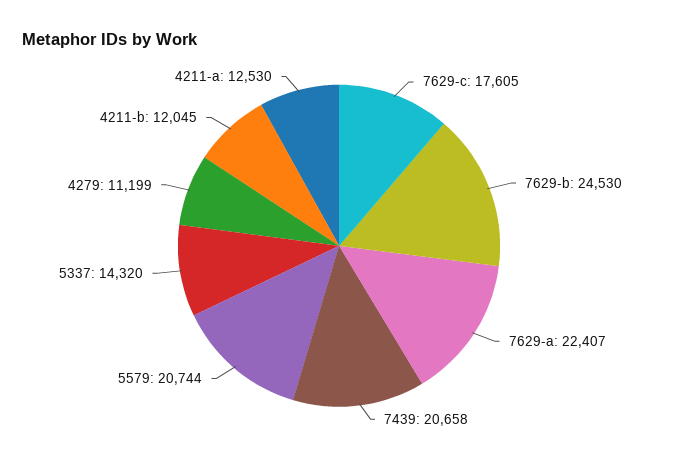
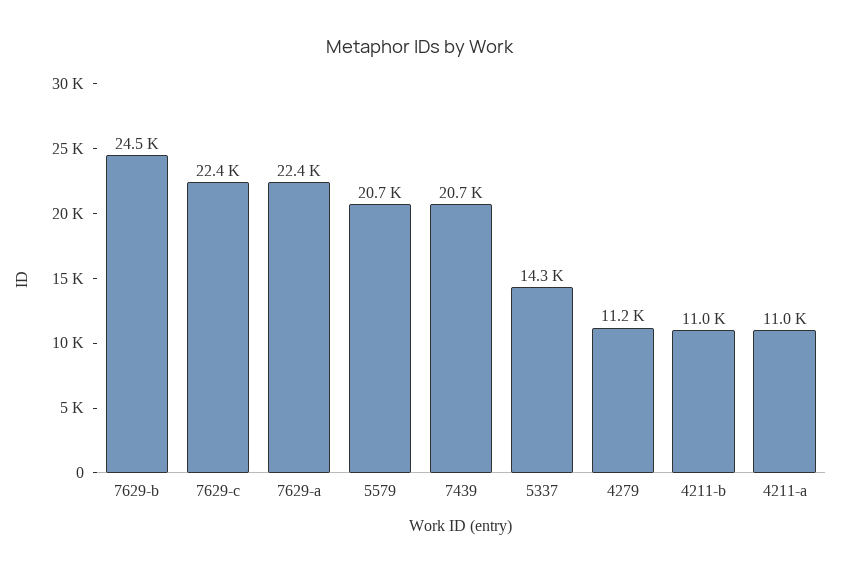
7629-c: 17605 -> 22400
4211-b: 12045 -> 11000
4211-a: 12530 -> 11000

